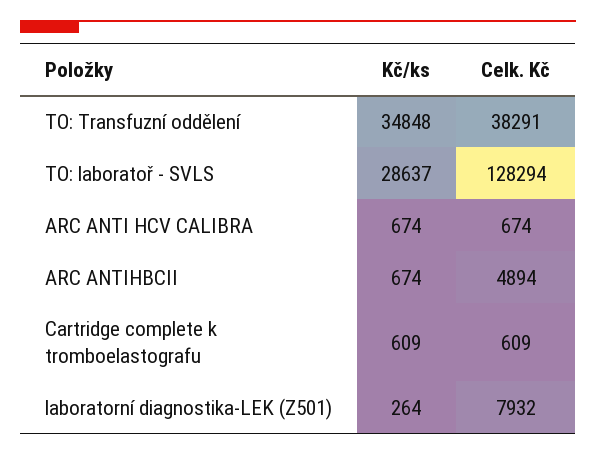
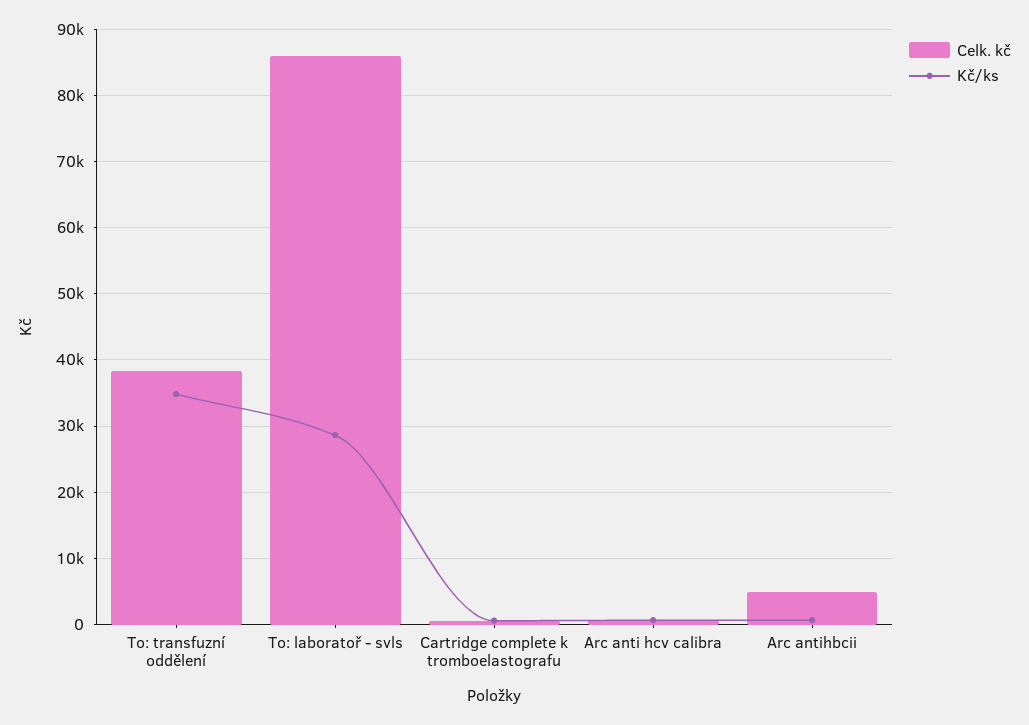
Celk. Kč, TO: laboratoř - SVLS: 128294 -> 86000
Kč/ks, laboratorní diagnostika-LEK (Z501): 264 -> none
Celk. Kč, laboratorní diagnostika-LEK (Z501): 7932 -> none

